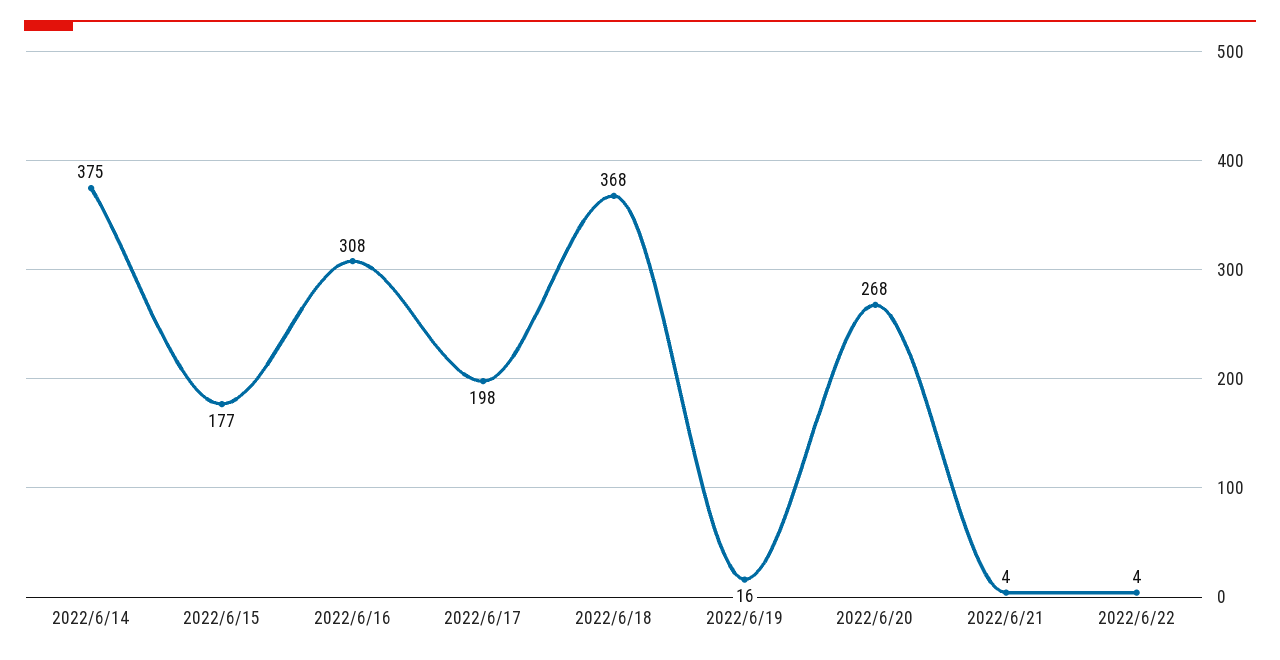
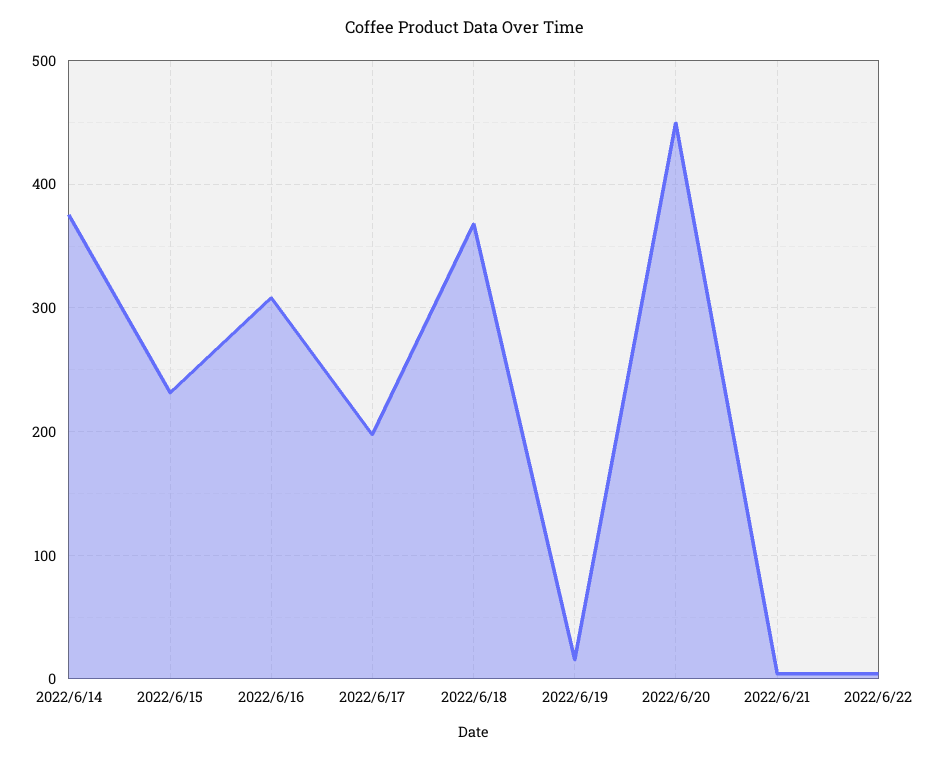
2022/6/15: 177 -> 230
2022/6/20: 268 -> 450

